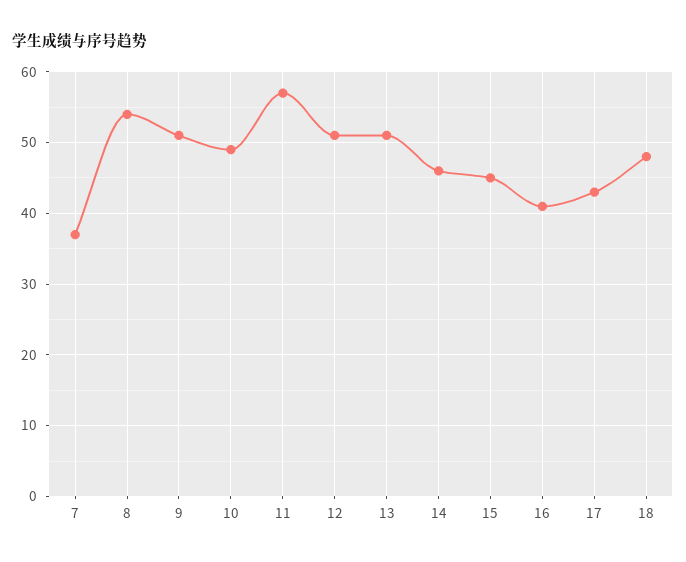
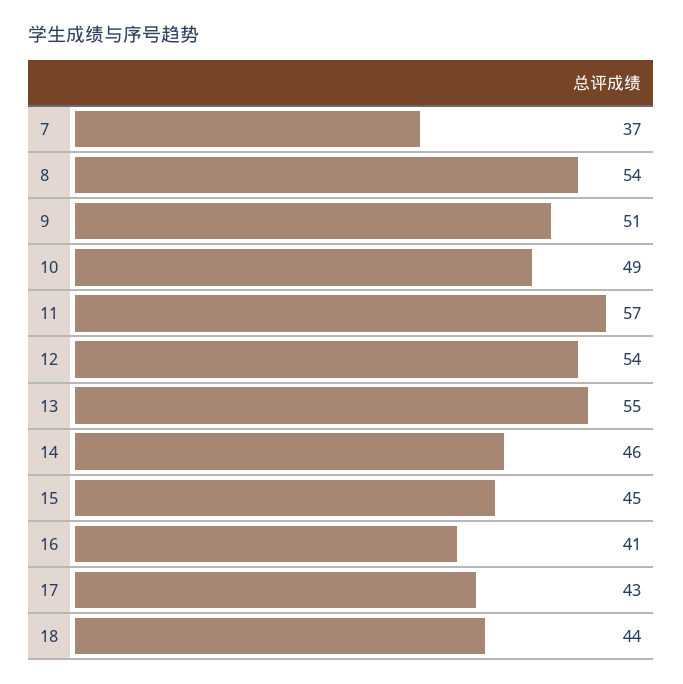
12: 51 -> 54
13: 51 -> 55
18: 48 -> 44

